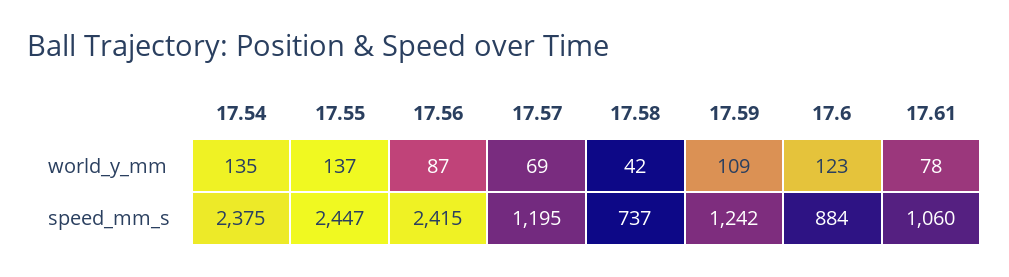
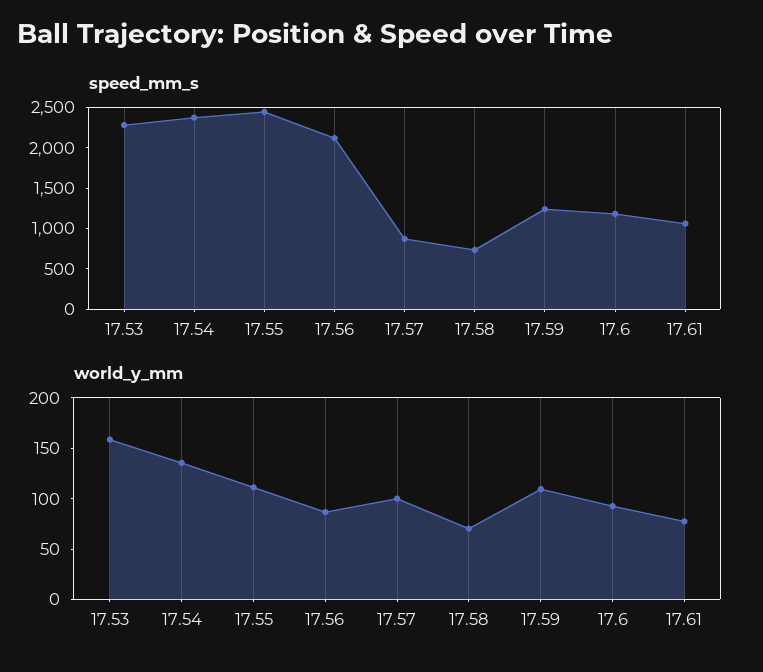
world_y_mm, 17.55: 137 -> 110
world_y_mm, 17.57: 69 -> 100
world_y_mm, 17.58: 42 -> 70
world_y_mm, 17.6: 123 -> 90
speed_mm_s, 17.56: 2415 -> 2100
speed_mm_s, 17.57: 1195 -> 900
speed_mm_s, 17.6: 884 -> 1200
speed_mm_s, 17.53: none -> 2300
world_y_mm, 17.53: none -> 160

